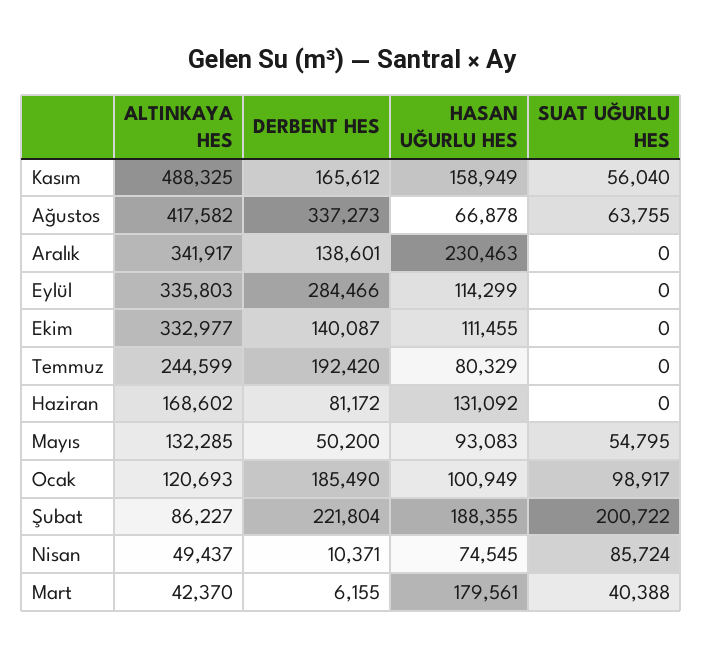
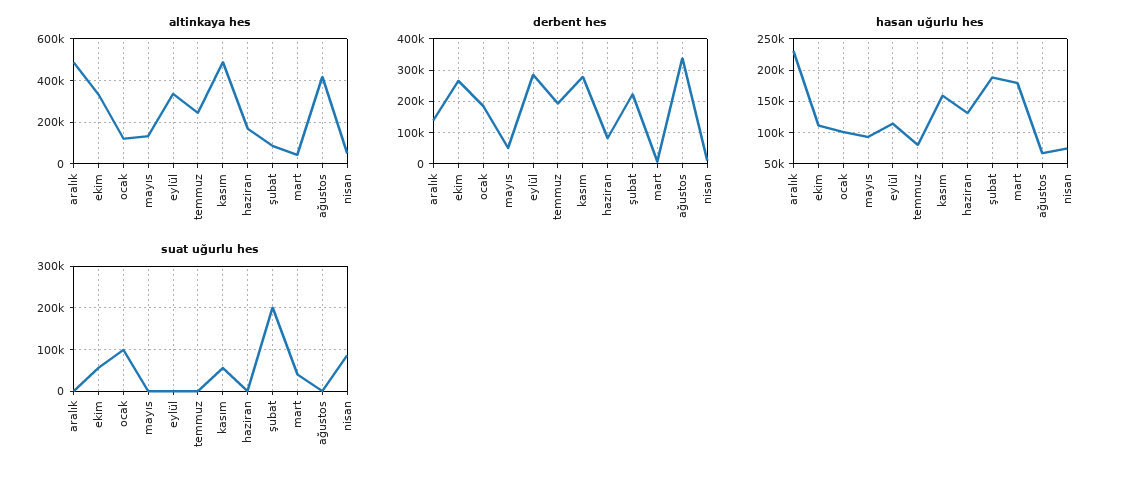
DERBENT HES, Kasım: 165612 -> 280000
SUAT UĞURLU HES, Ağustos: 63755 -> 0
ALTINKAYA HES, Aralık: 341917 -> 500000
DERBENT HES, Ekim: 140087 -> 260000
SUAT UĞURLU HES, Ekim: 0 -> 60000
SUAT UĞURLU HES, Mayıs: 54795 -> 0

